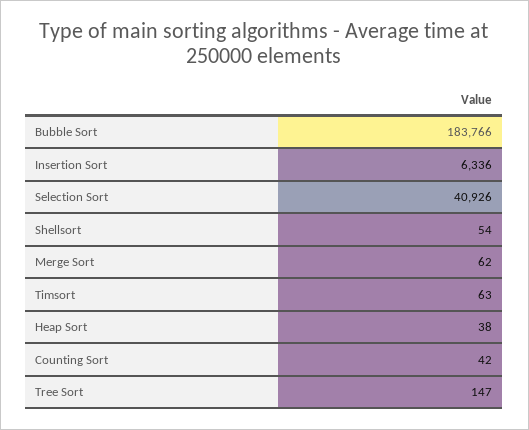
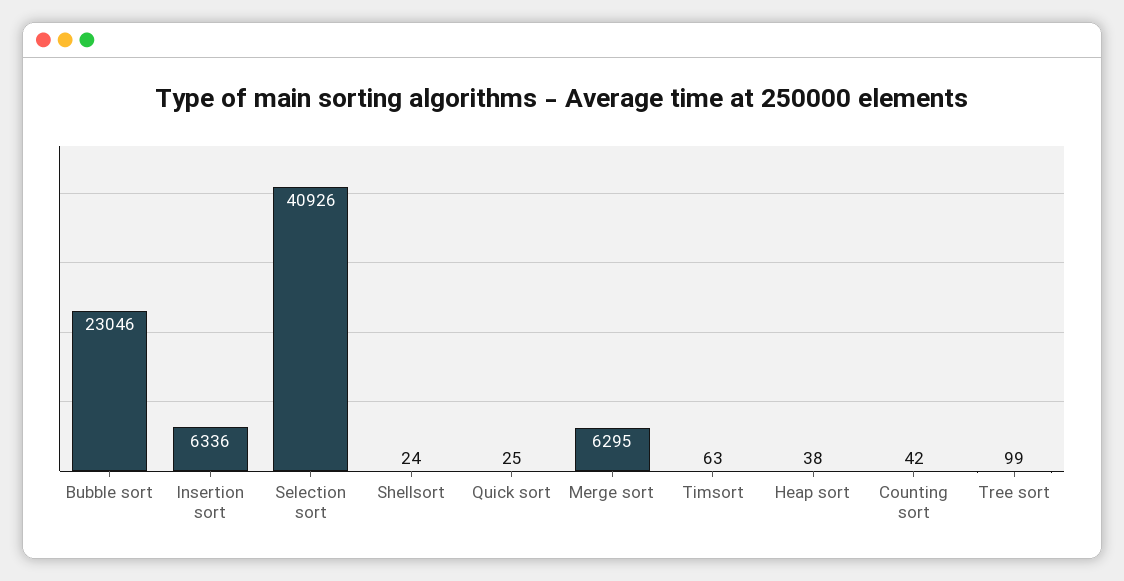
Bubble Sort: 183766 -> 23046
Shellsort: 54 -> 24
Merge Sort: 62 -> 6295
Tree Sort: 147 -> 99
Quick sort: none -> 25

